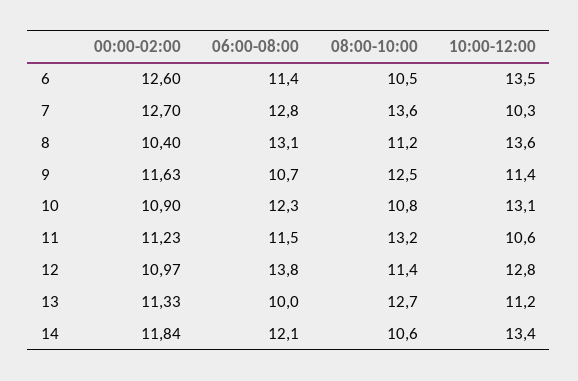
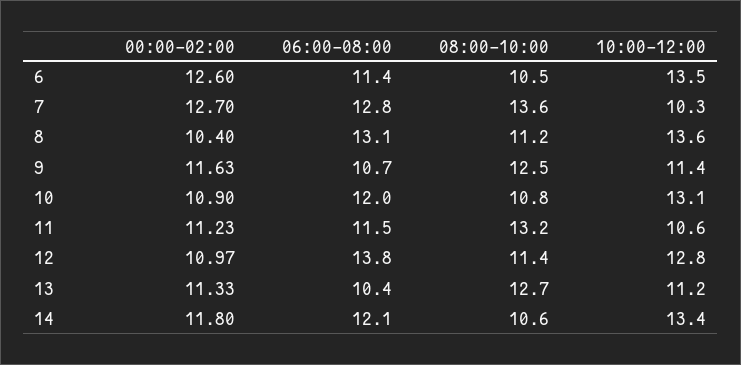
06:00-08:00, 10: 12.3 -> 12
06:00-08:00, 13: 10 -> 10.4
00:00-02:00, 14: 11.84 -> 11.8

